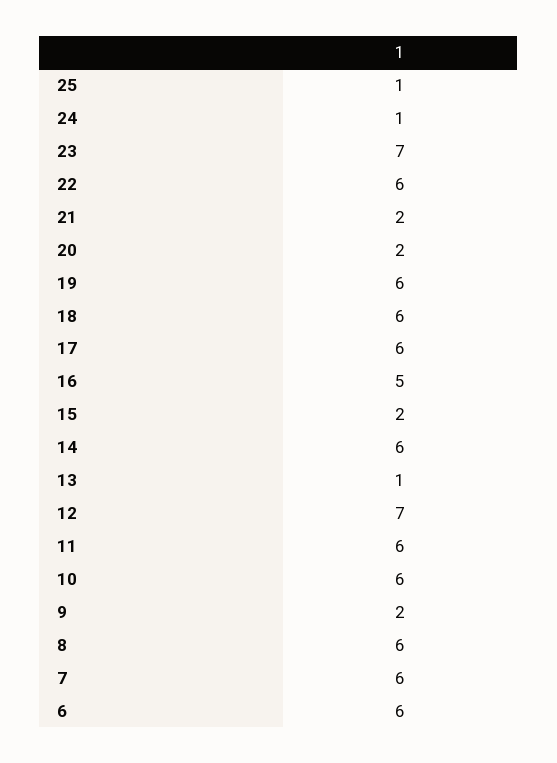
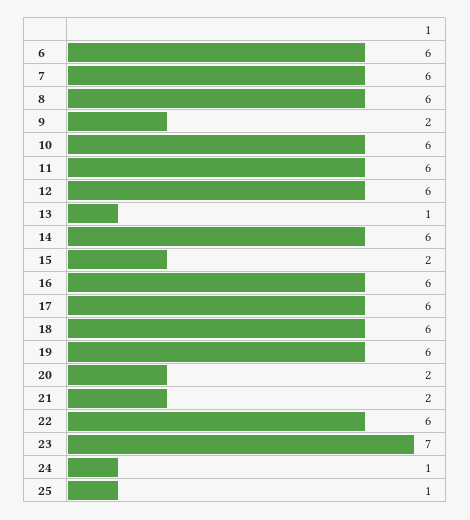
16: 5 -> 6
12: 7 -> 6

